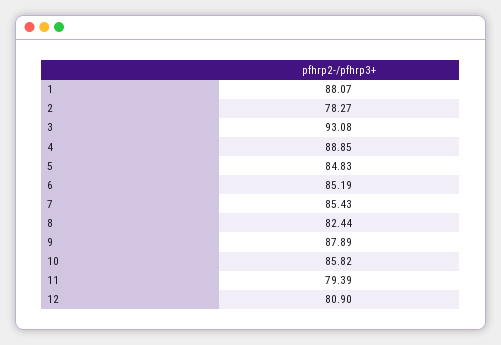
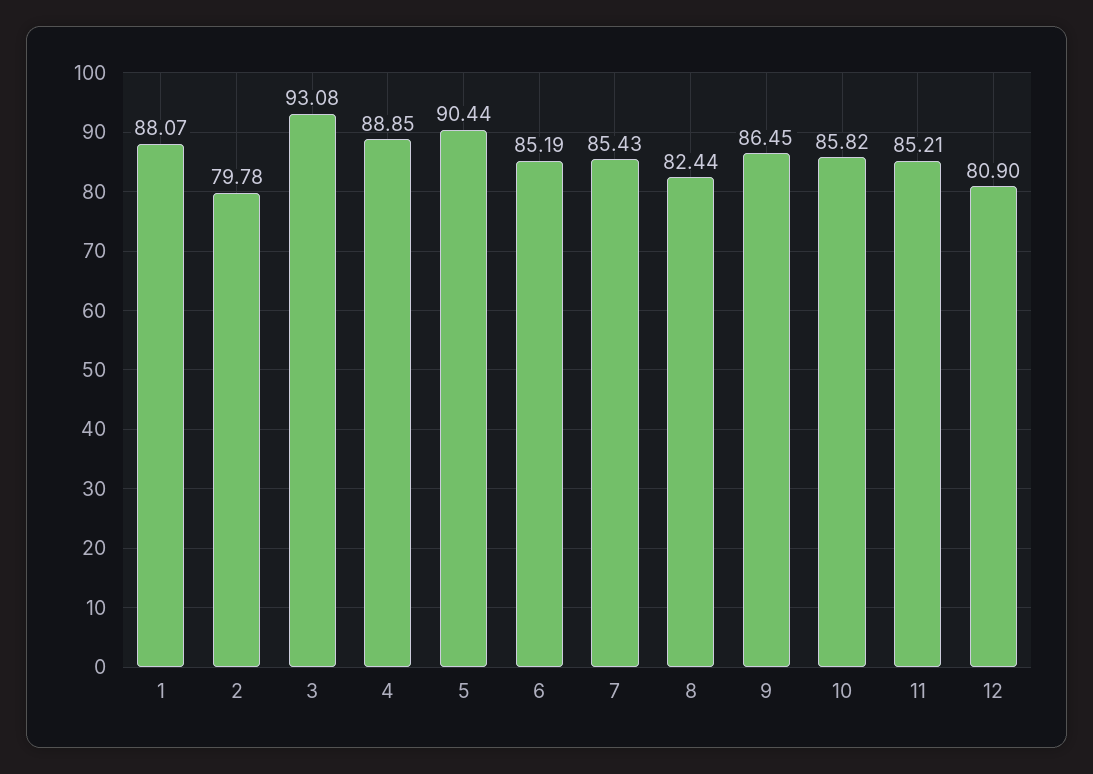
2: 78.27 -> 79.78
5: 84.83 -> 90.44
9: 87.89 -> 86.45
11: 79.39 -> 85.21

